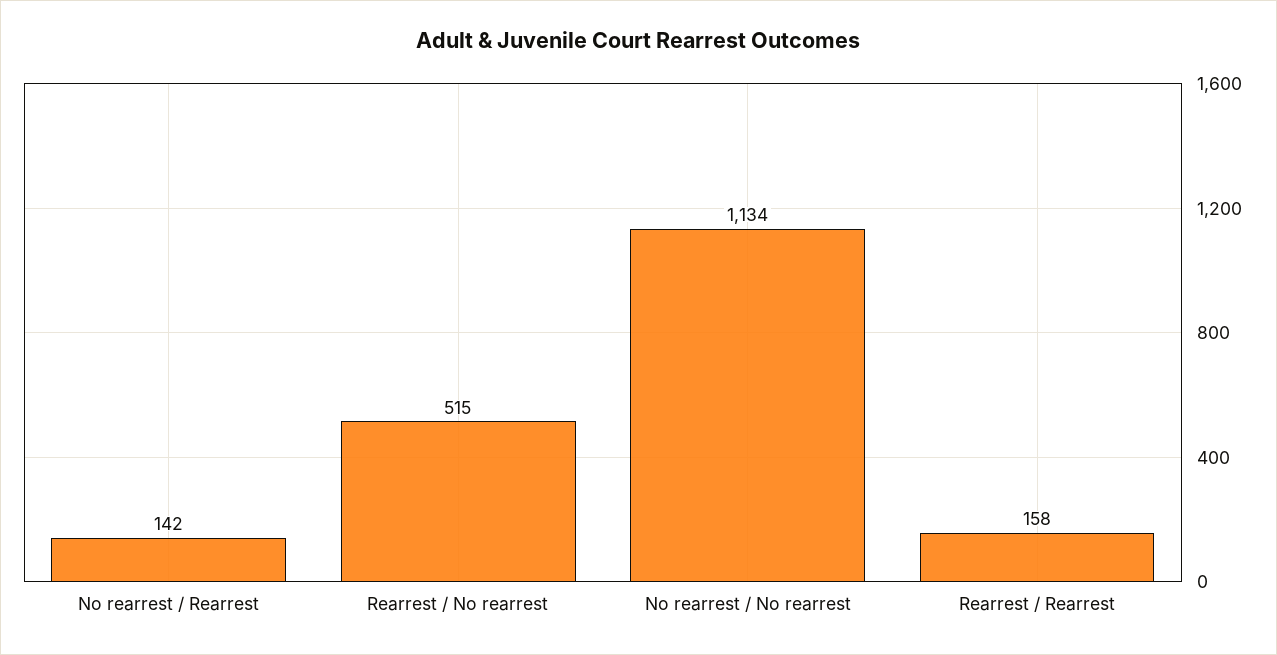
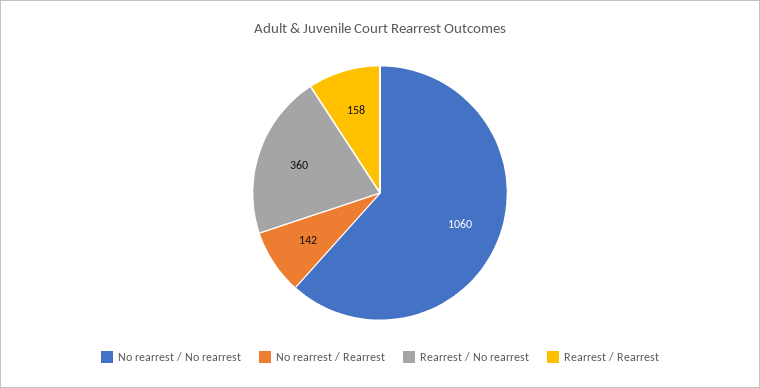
Rearrest / No rearrest: 515 -> 360
No rearrest / No rearrest: 1134 -> 1060

